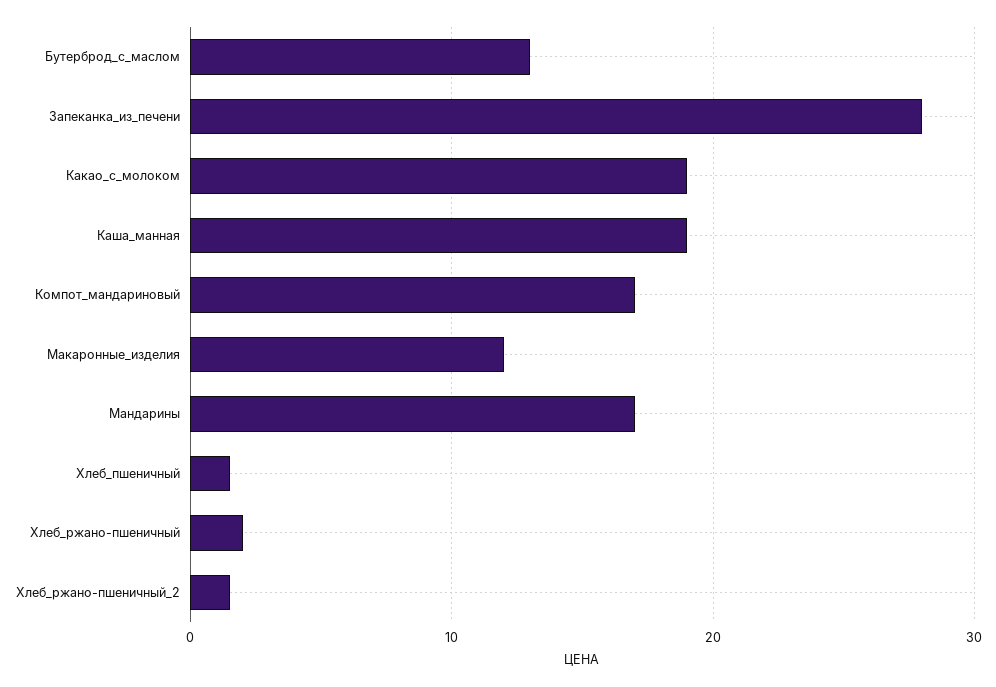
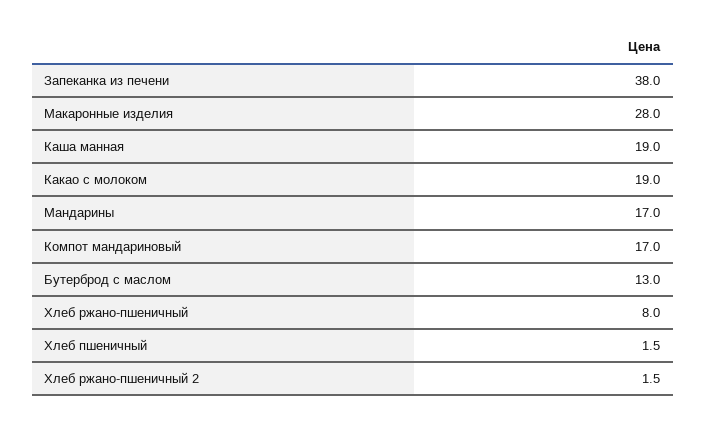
Запеканка_из_печени: 28 -> 38
Макаронные_изделия: 12 -> 28
Хлеб_ржано-пшеничный: 2 -> 8

